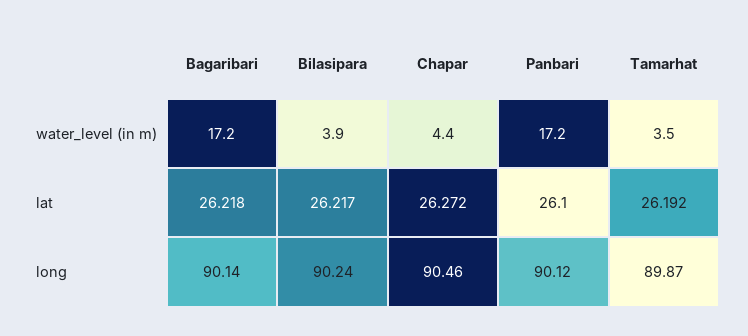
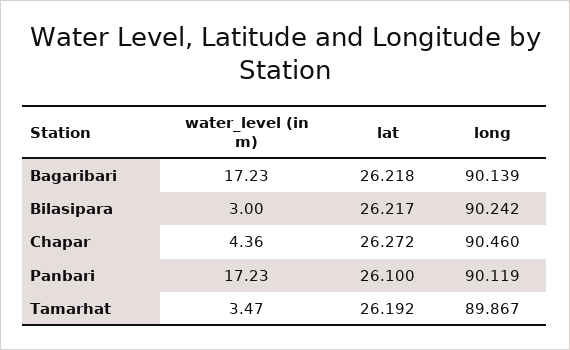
Bilasipara, water_level (in m): 3.9 -> 3

